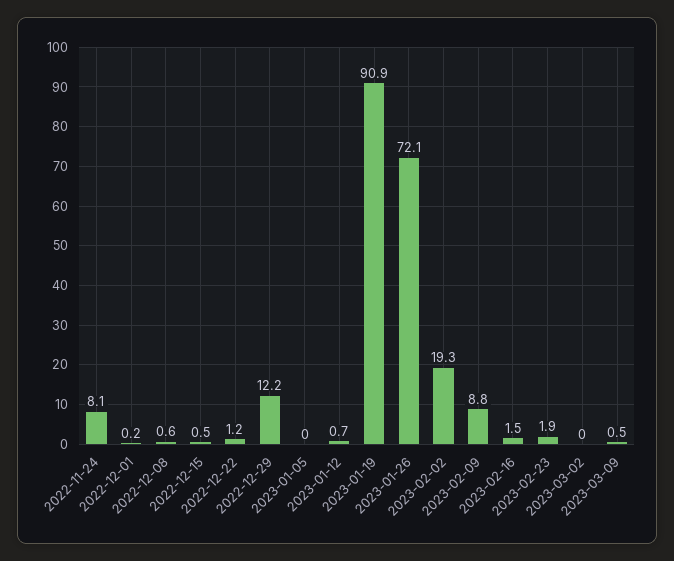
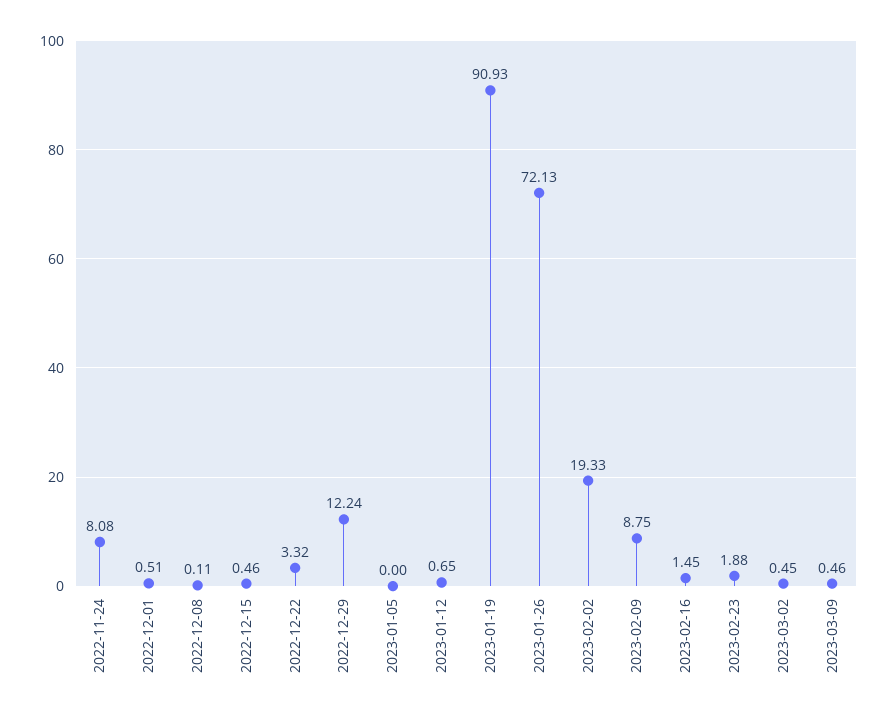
2022-12-01: 0.2 -> 0.51
2022-12-08: 0.6 -> 0.11
2022-12-22: 1.2 -> 3.32
2023-03-02: 0 -> 0.45

